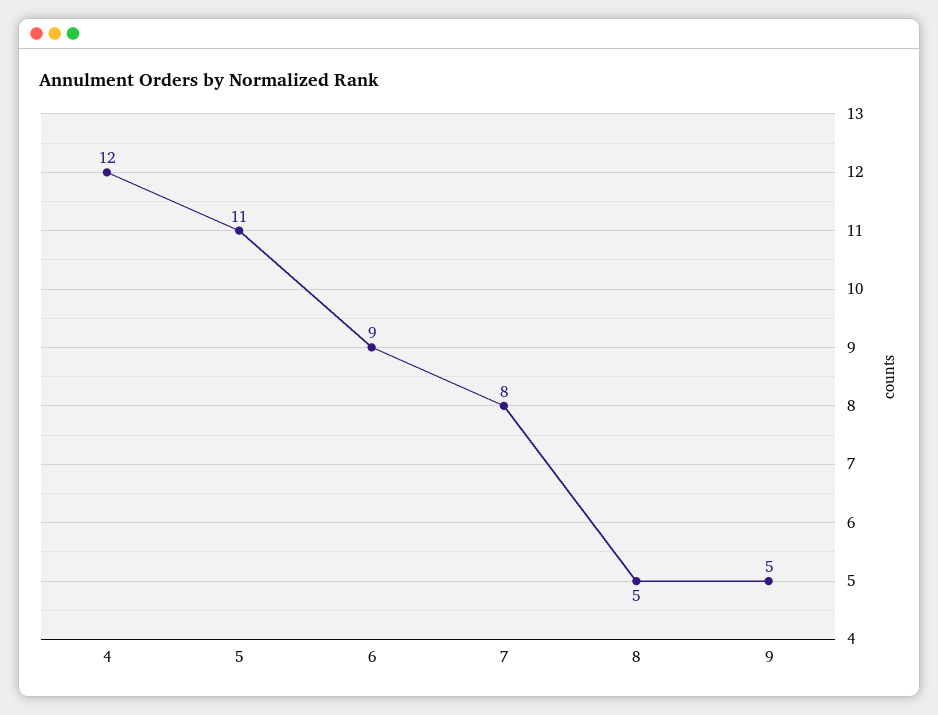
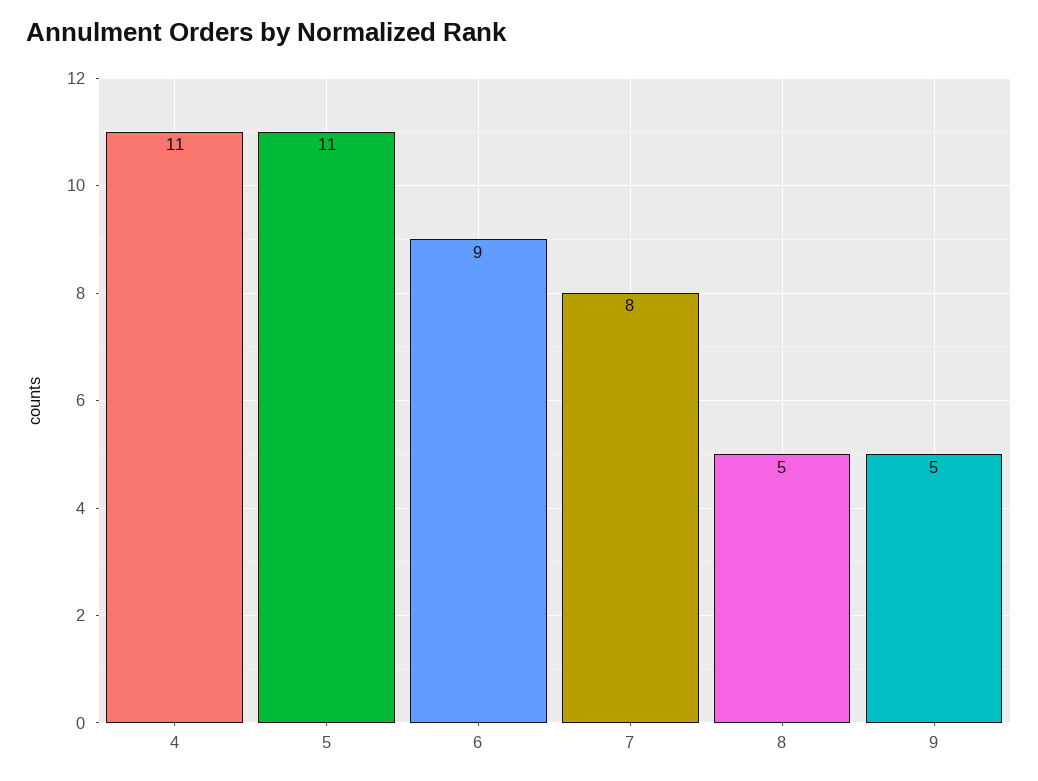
4: 12 -> 11

